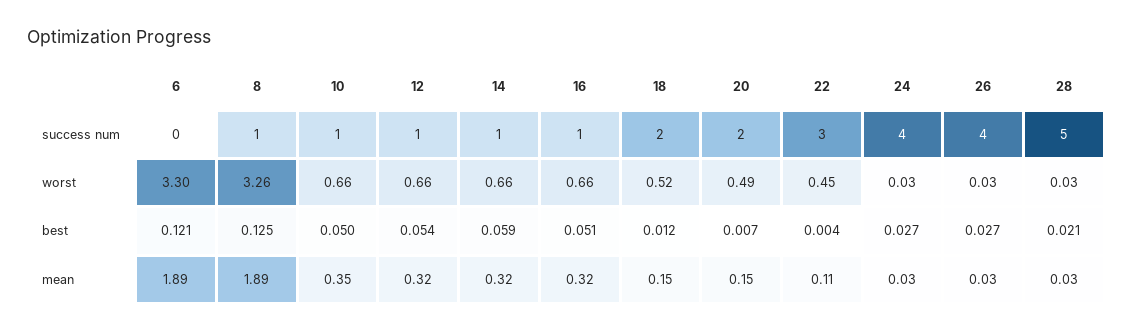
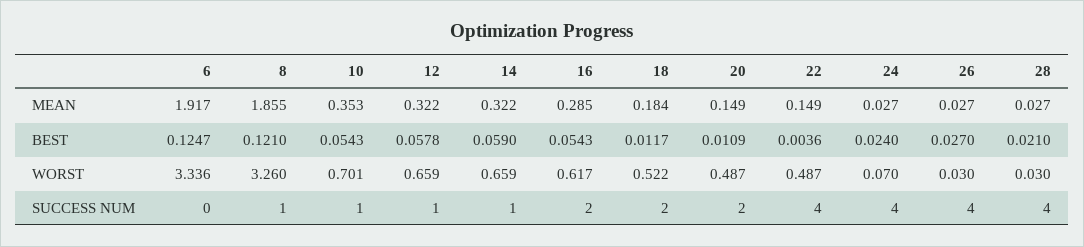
16, success num: 1 -> 2
22, success num: 3 -> 4
28, success num: 5 -> 4
6, worst: 3.3 -> 3.336
10, worst: 0.66 -> 0.701
16, worst: 0.66 -> 0.617
22, worst: 0.45 -> 0.487
24, worst: 0.03 -> 0.07
6, best: 0.121 -> 0.1247
8, best: 0.125 -> 0.121
10, best: 0.05 -> 0.0543
12, best: 0.054 -> 0.0578
16, best: 0.051 -> 0.0543
20, best: 0.007 -> 0.0109
24, best: 0.027 -> 0.024
6, mean: 1.89 -> 1.917
8, mean: 1.89 -> 1.855
16, mean: 0.32 -> 0.285
18, mean: 0.15 -> 0.184
22, mean: 0.11 -> 0.149

